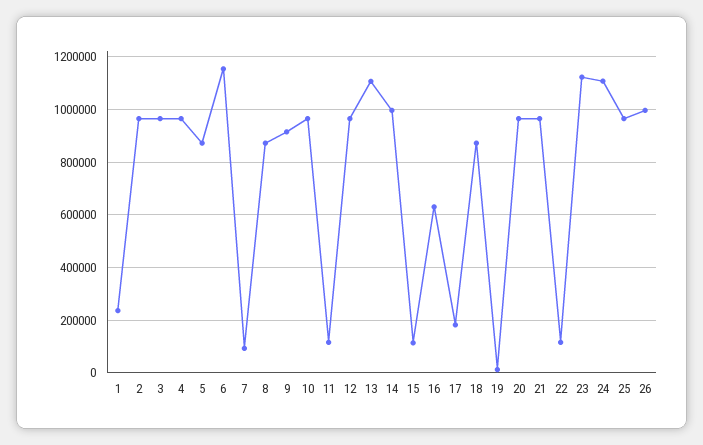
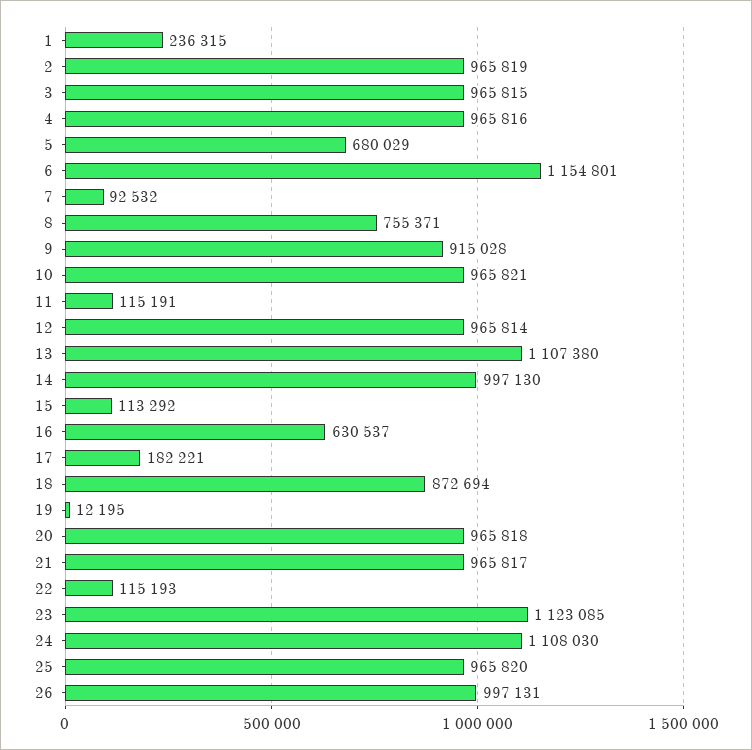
5: 875000 -> 680029
8: 875000 -> 755371

